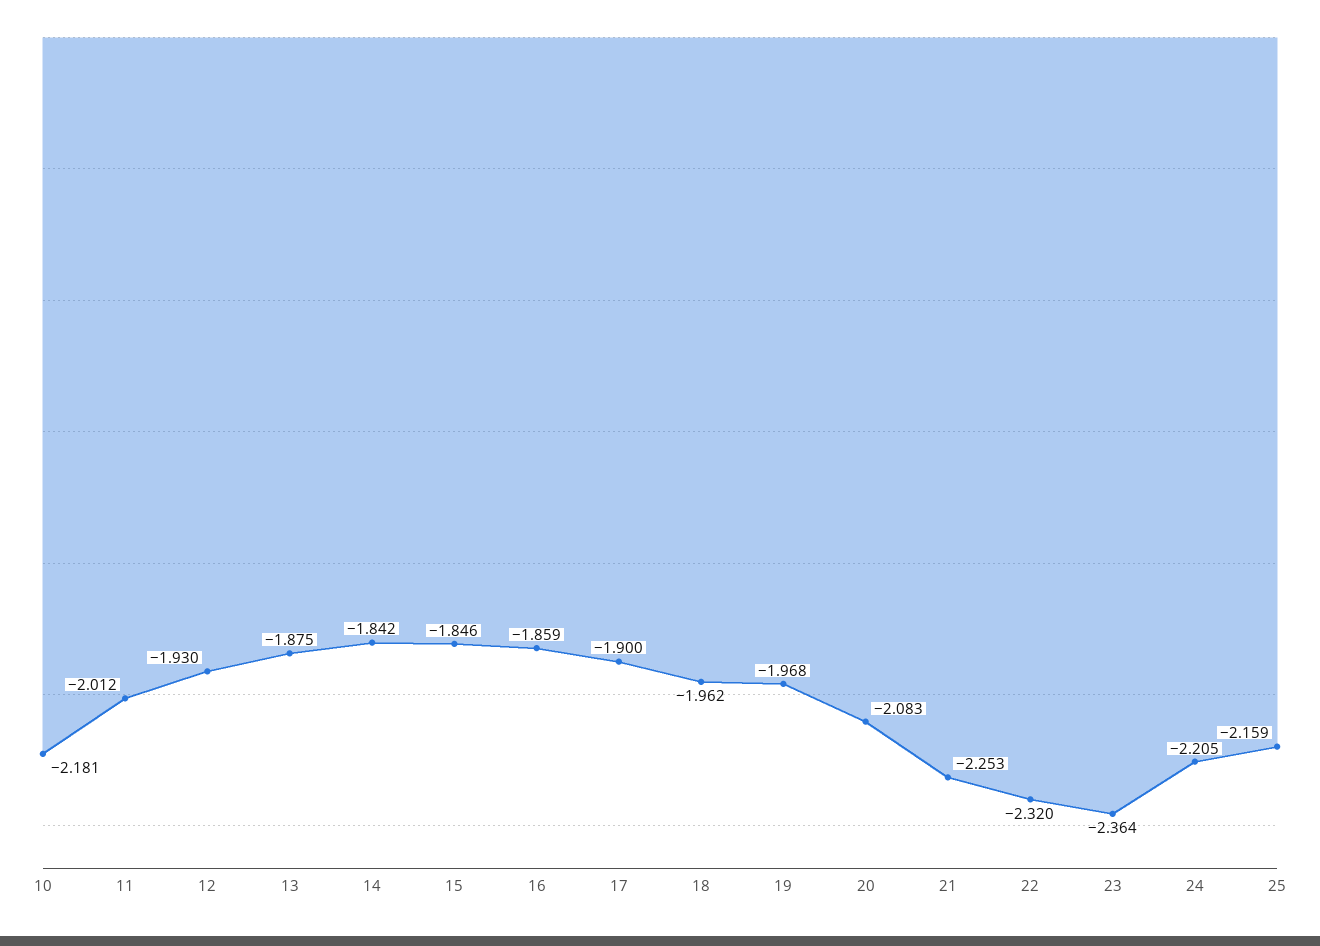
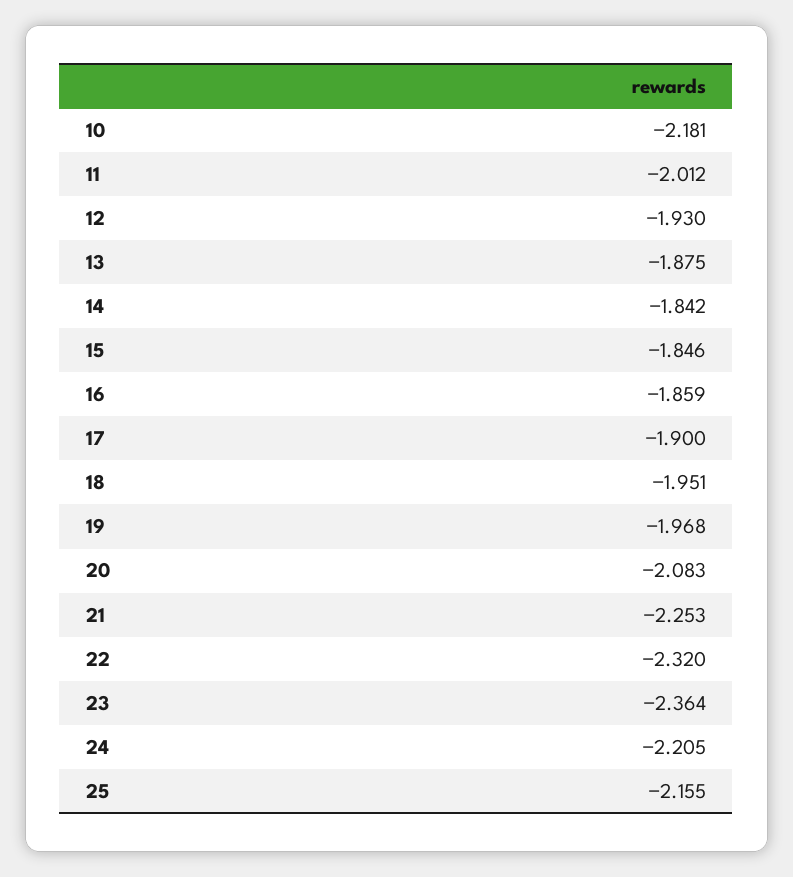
18: -1.962 -> -1.951
25: -2.159 -> -2.155

